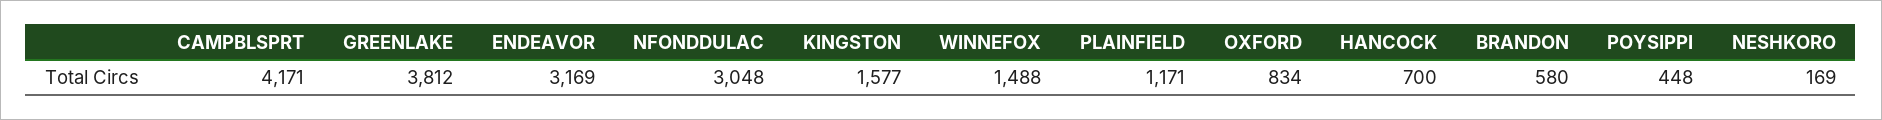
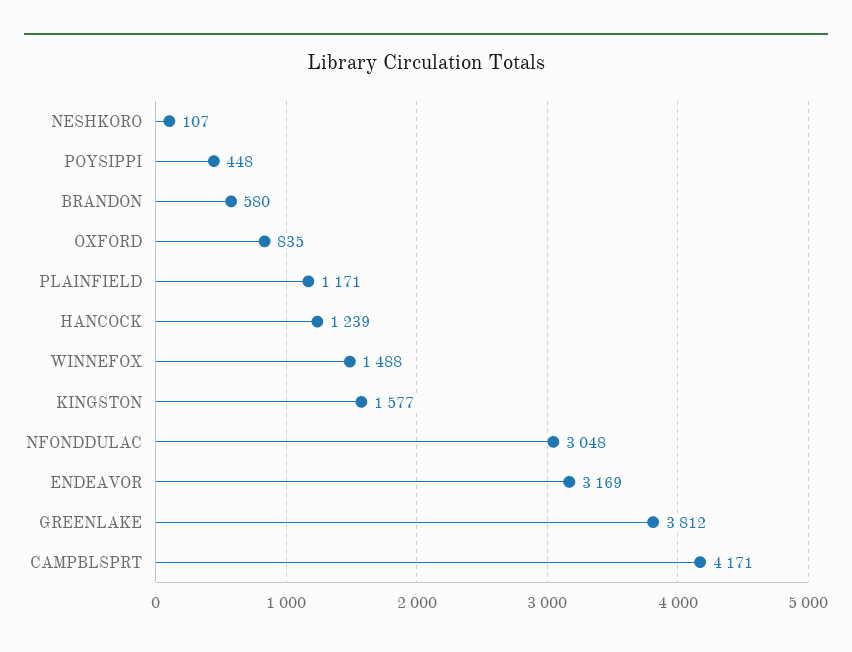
OXFORD: 834 -> 835
HANCOCK: 700 -> 1239
NESHKORO: 169 -> 107

